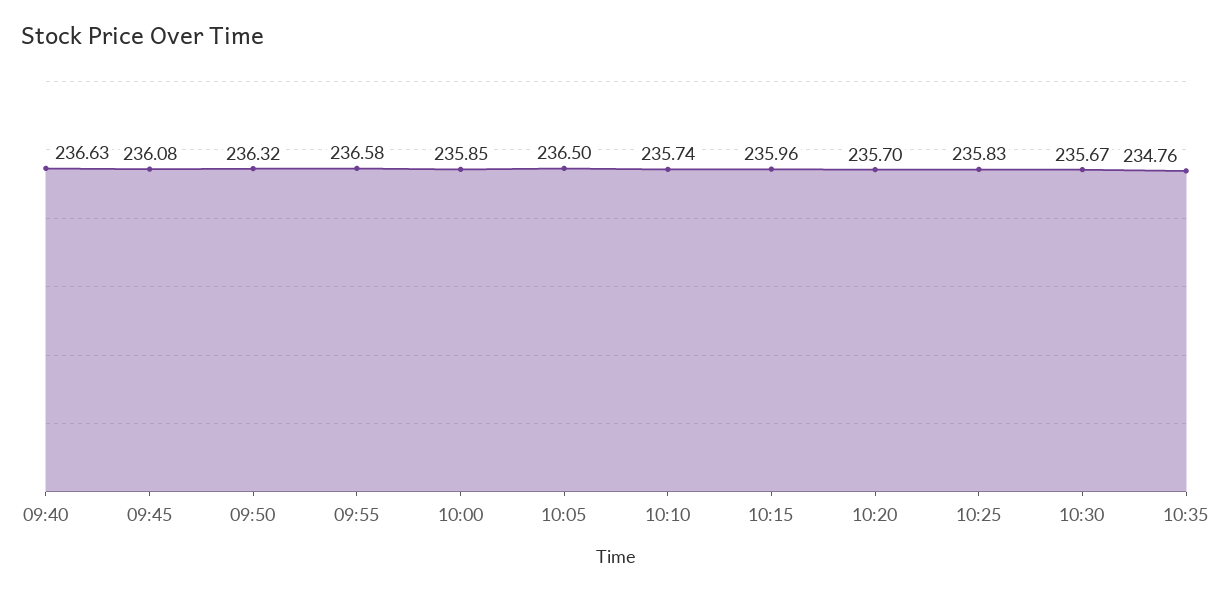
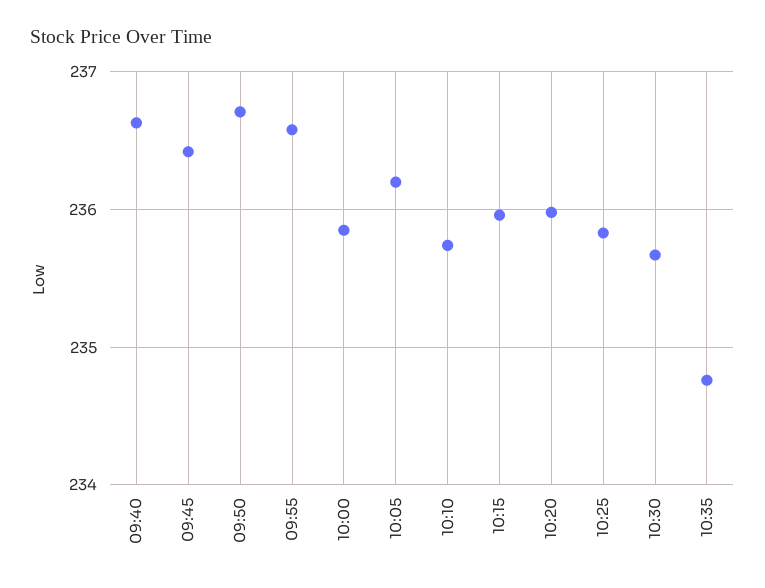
09:45: 236.08 -> 236.4
09:50: 236.32 -> 236.7
10:05: 236.5 -> 236.2
10:20: 235.7 -> 236

